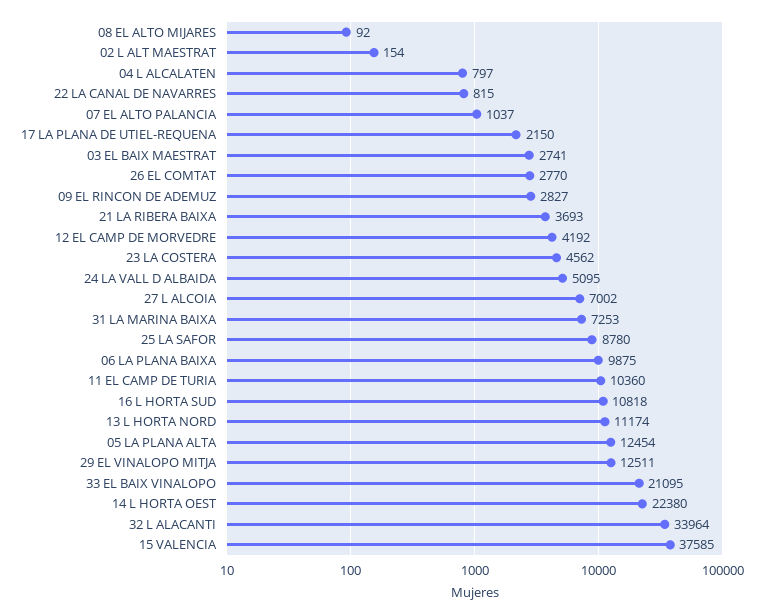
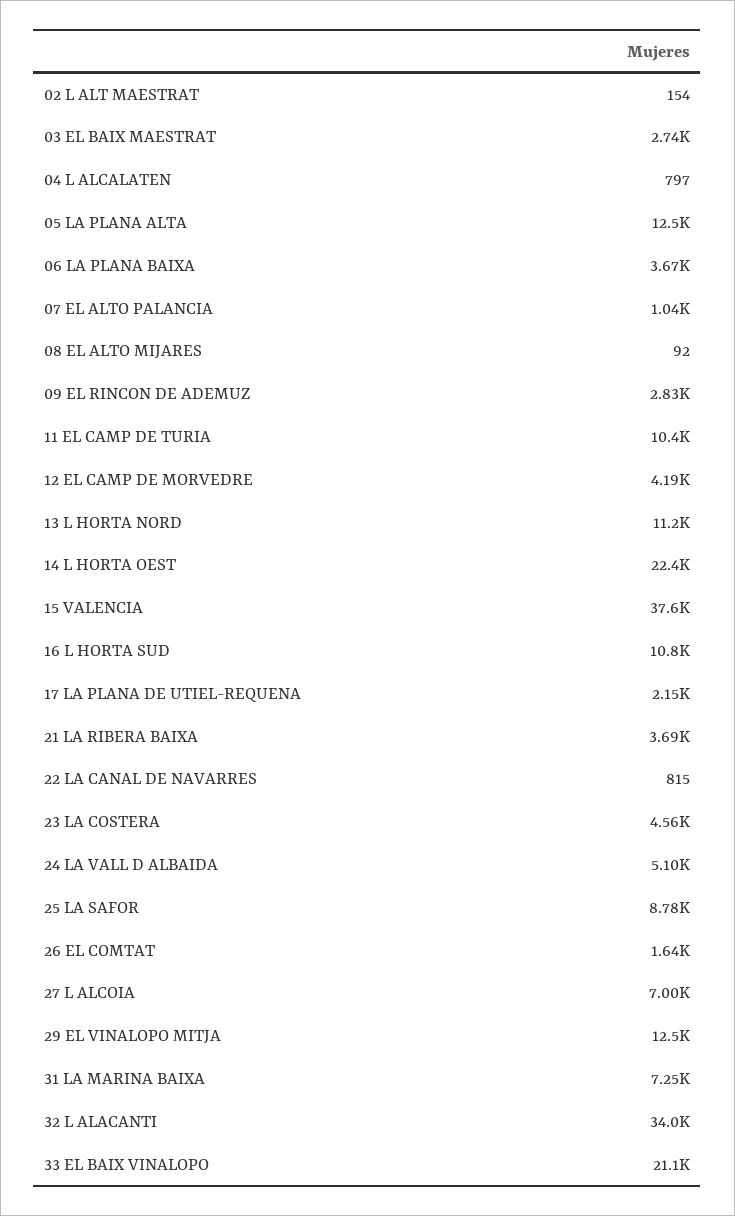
26 EL COMTAT: 2770 -> 1640
06 LA PLANA BAIXA: 9875 -> 3670

